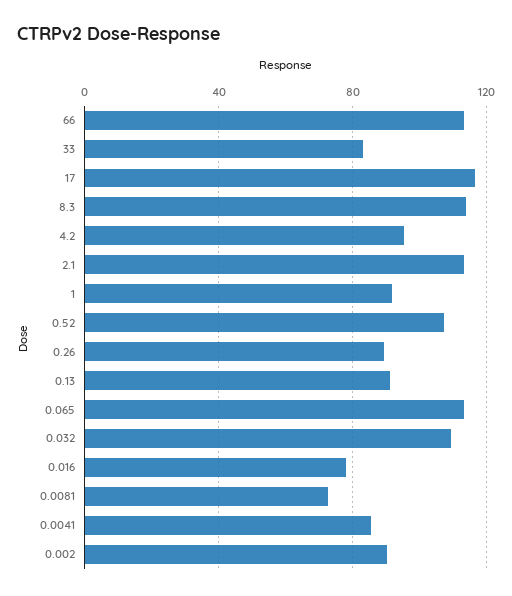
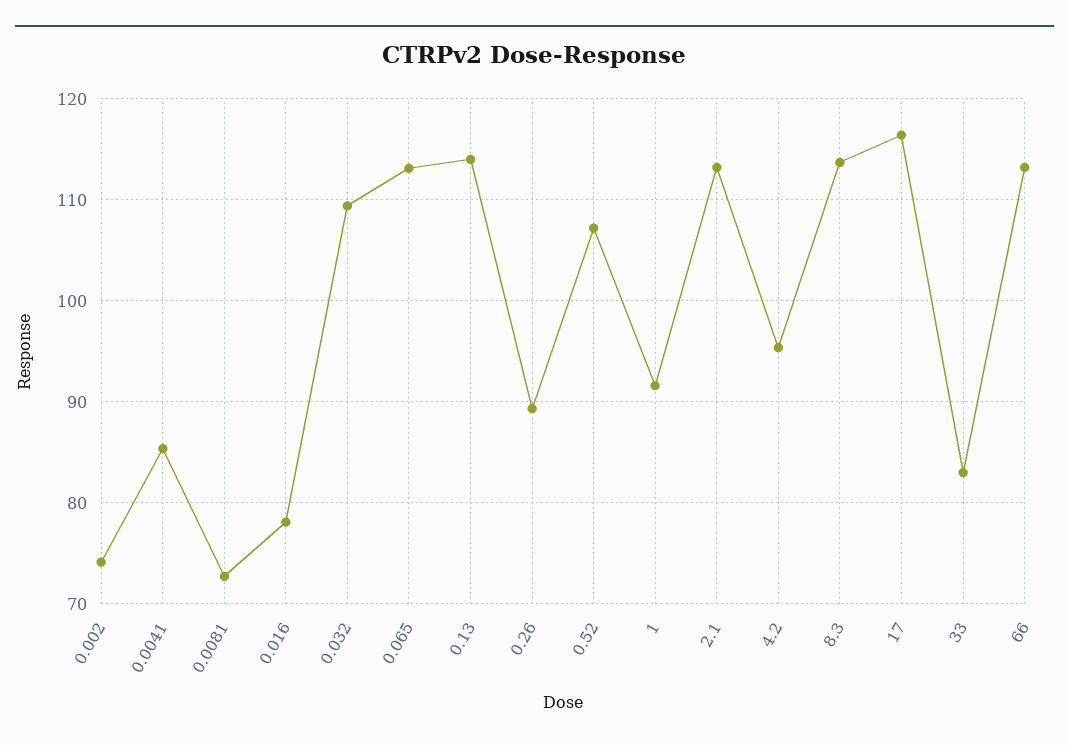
0.13: 90 -> 114
0.002: 90 -> 74

